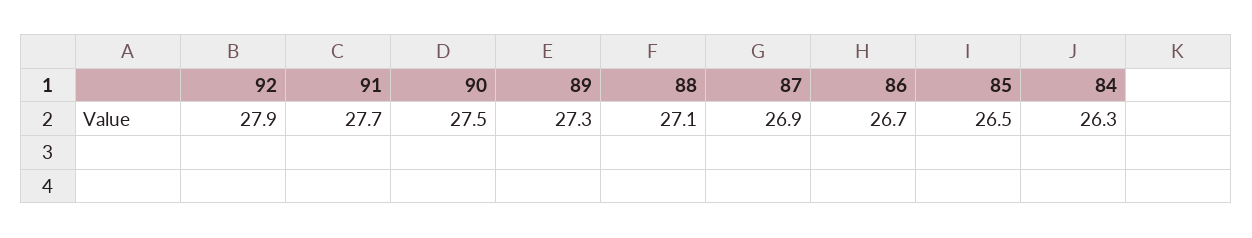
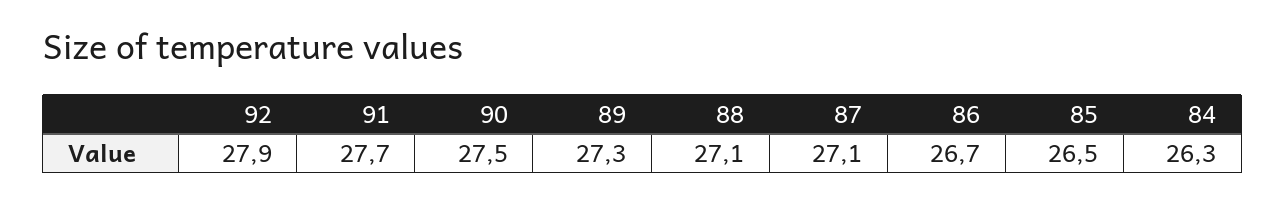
87: 26.9 -> 27.1

